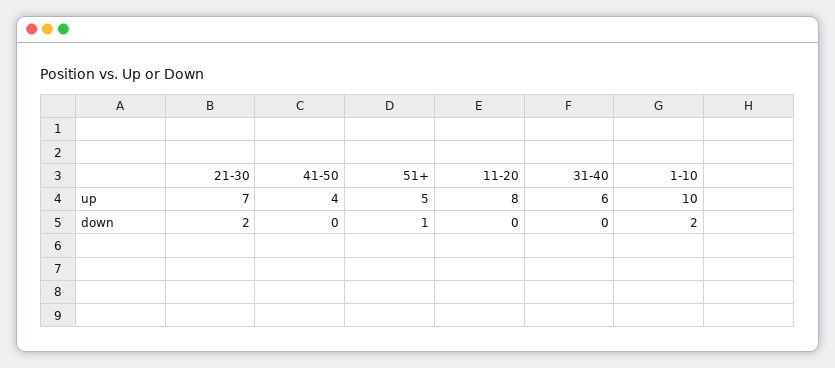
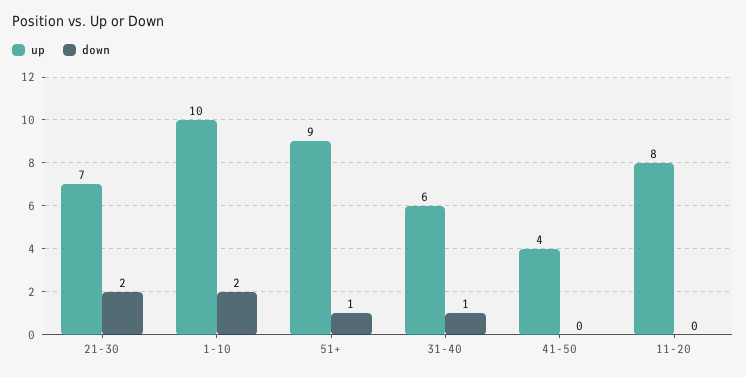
up, 51+: 5 -> 9
down, 31-40: 0 -> 1

